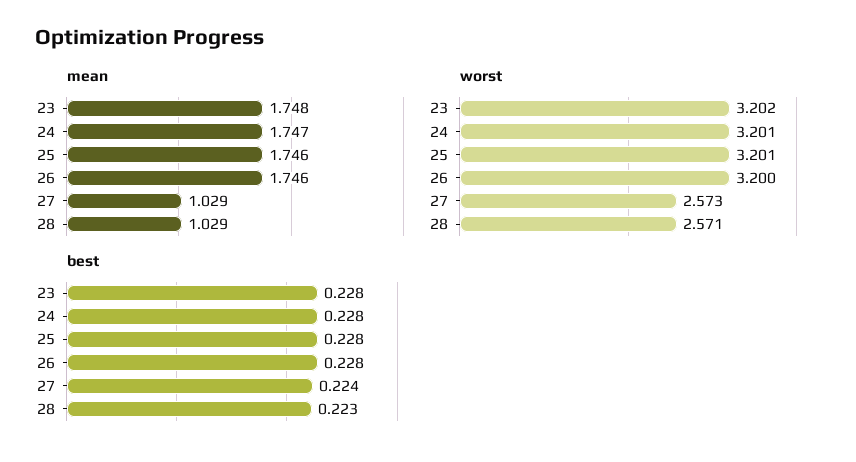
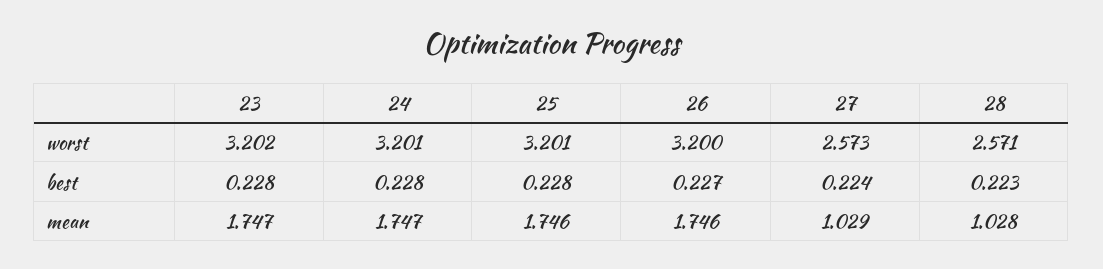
mean, 23: 1.748 -> 1.747
mean, 28: 1.029 -> 1.028
best, 26: 0.228 -> 0.227

